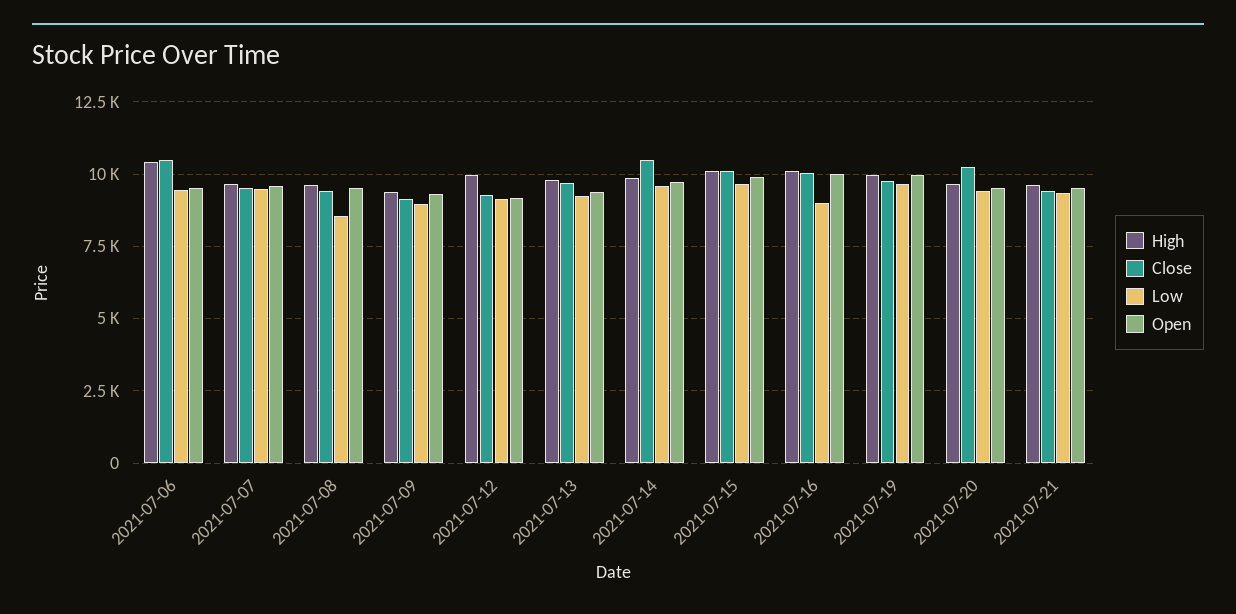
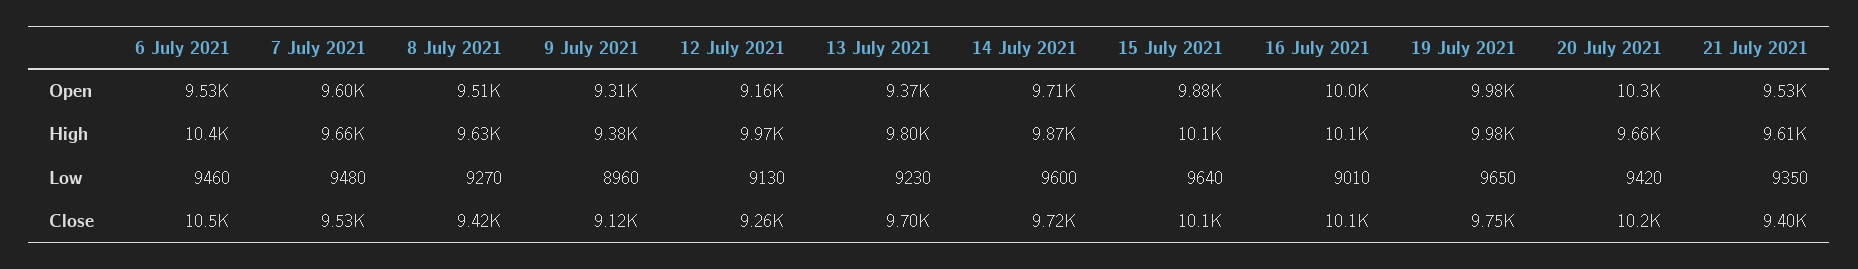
Low, 2021-07-08: 8500 -> 9270
Close, 2021-07-14: 10500 -> 9720
Open, 2021-07-20: 9500 -> 10300

